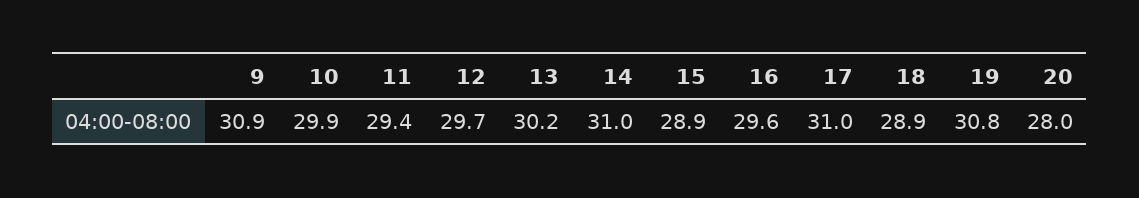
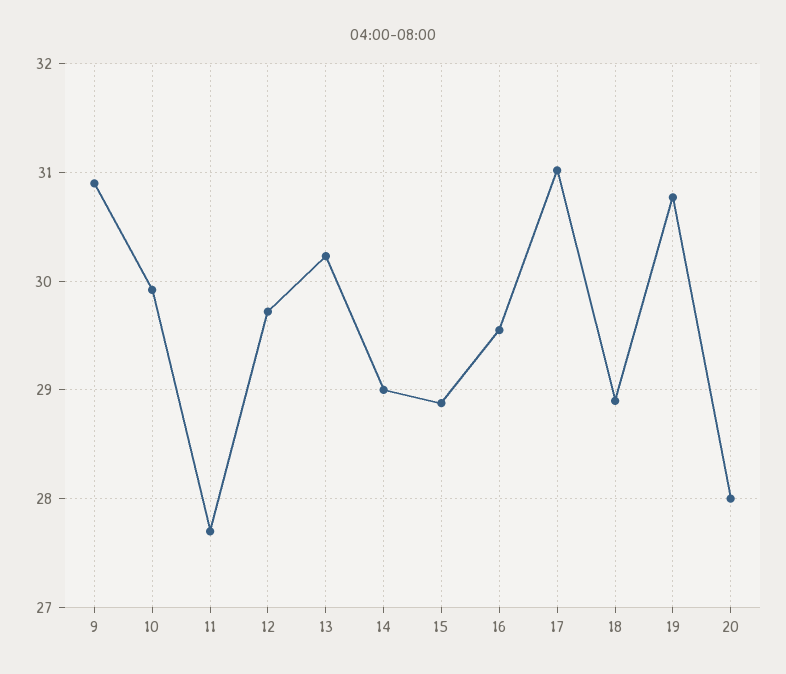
11: 29.4 -> 27.7
14: 31 -> 29

